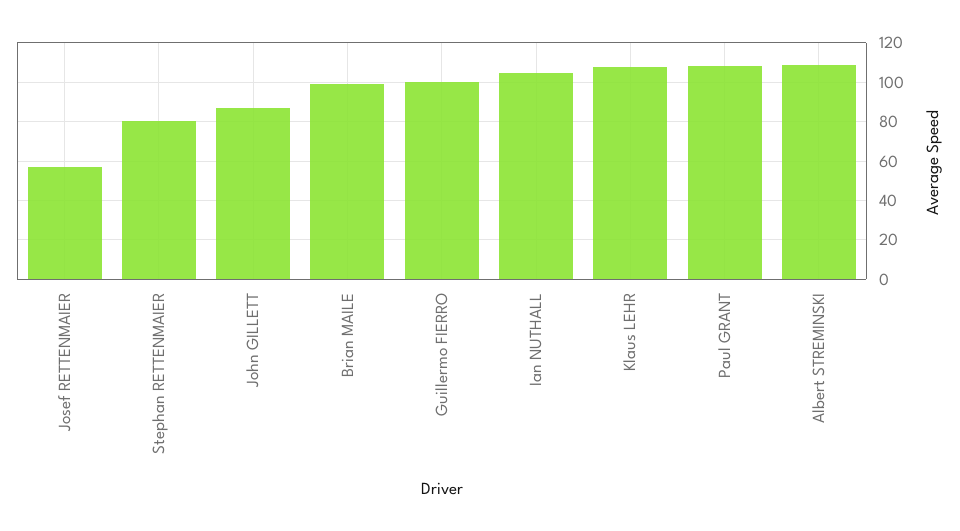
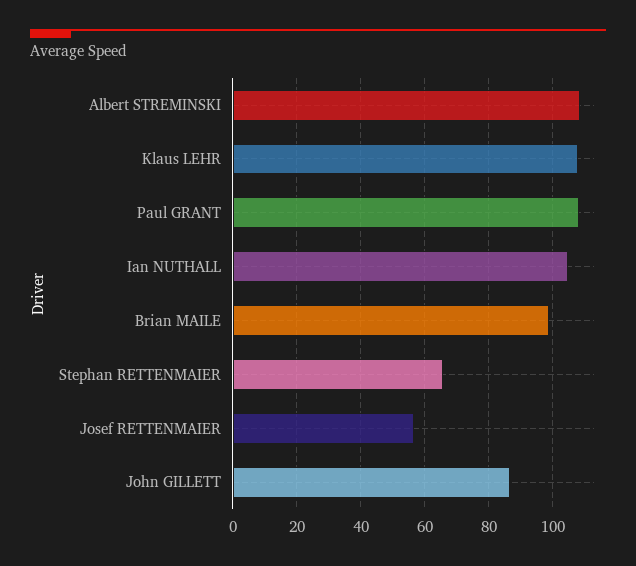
Stephan RETTENMAIER: 80 -> 66
Guillermo FIERRO: 100 -> none

